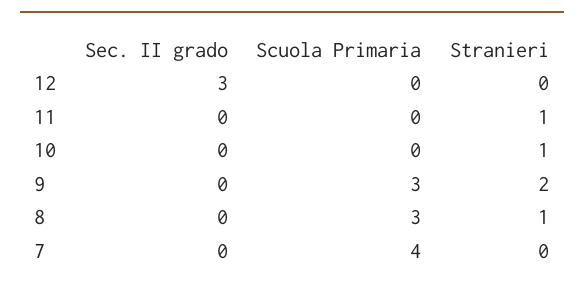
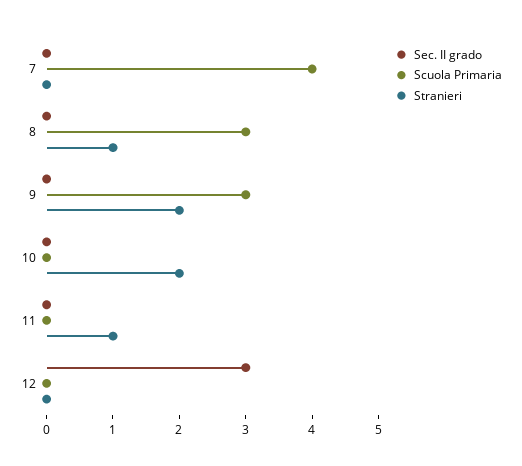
Stranieri, 10: 1 -> 2

